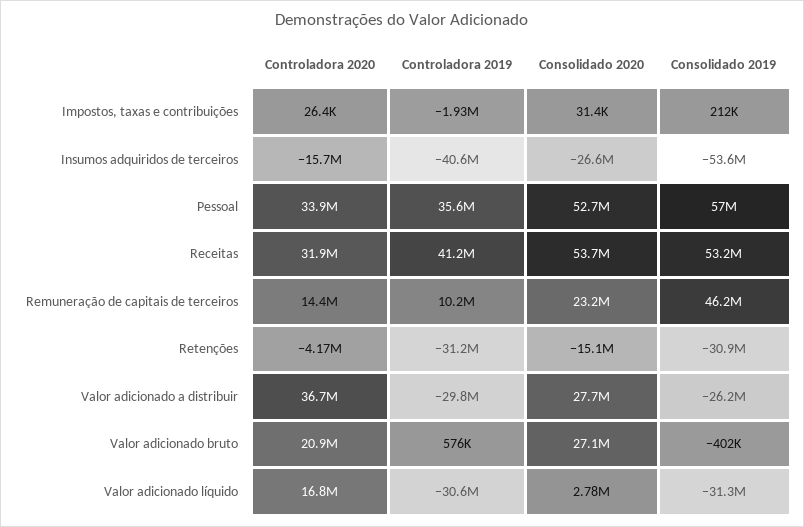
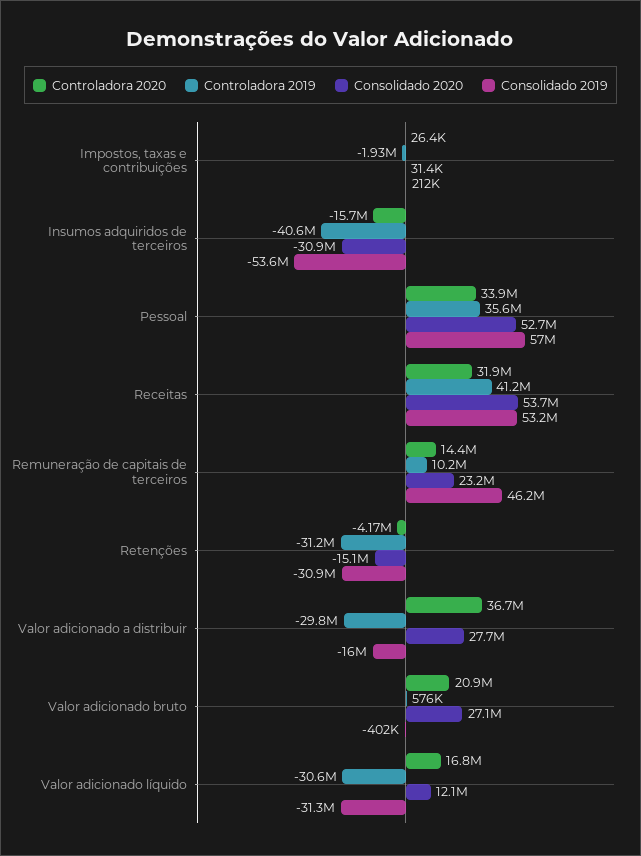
Consolidado 2020, Insumos adquiridos de terceiros: -26600000 -> -30900000
Consolidado 2019, Valor adicionado a distribuir: -26200000 -> -16000000
Consolidado 2020, Valor adicionado líquido: 2780000 -> 12100000

